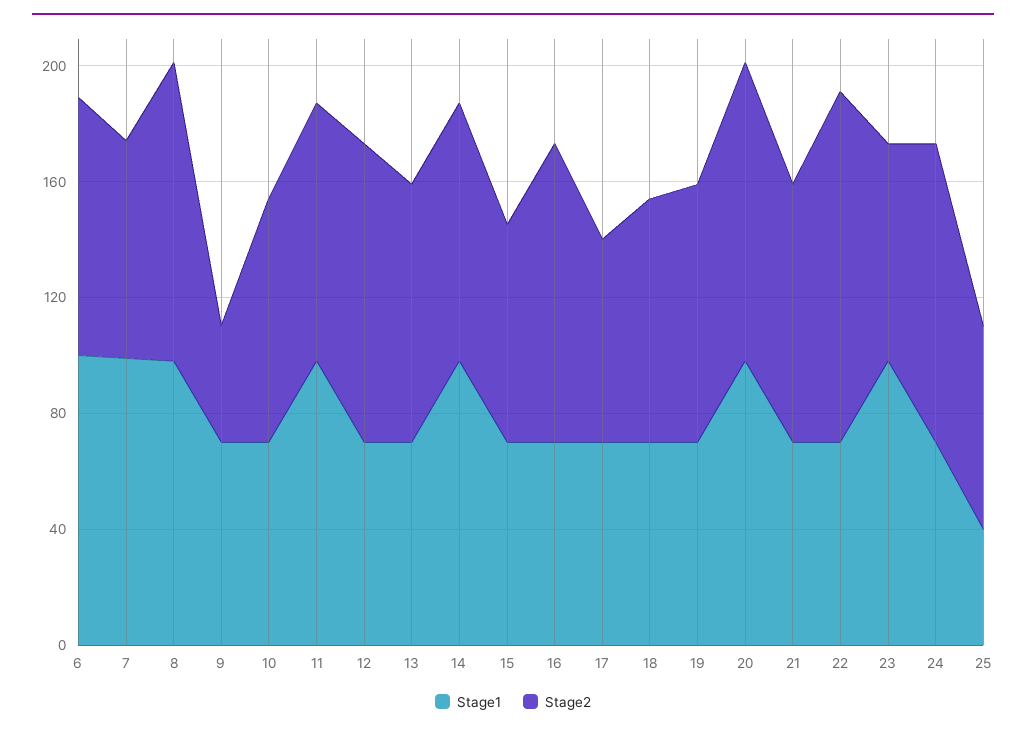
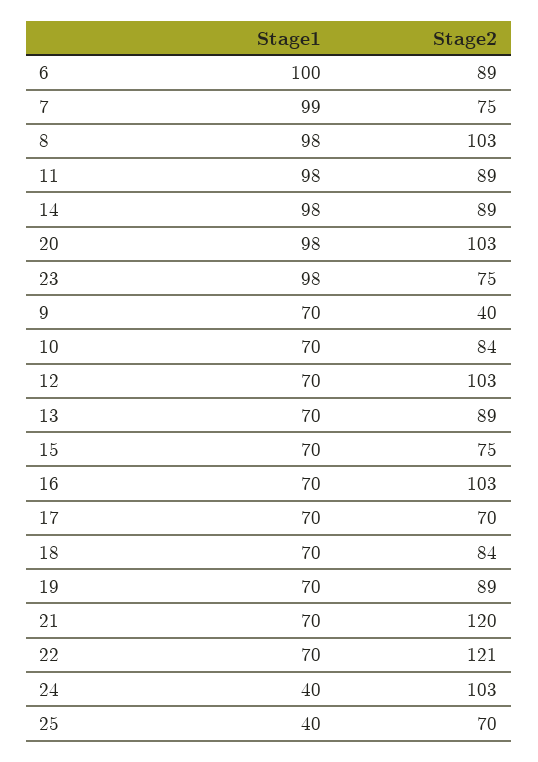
Stage2, 21: 90 -> 120
Stage1, 24: 70 -> 40

